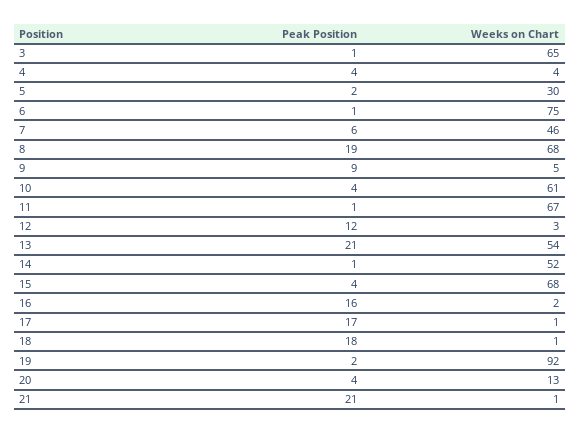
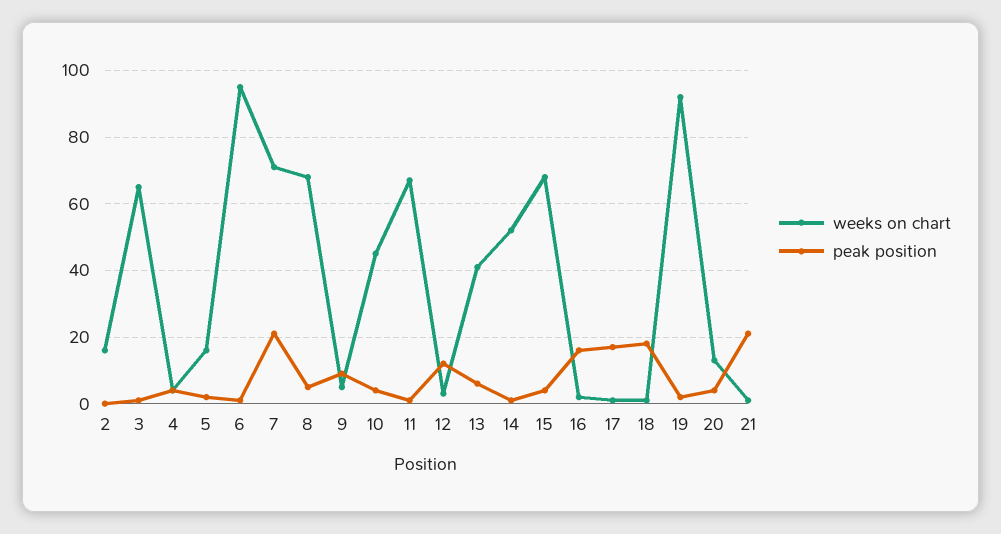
Weeks on Chart, 5: 30 -> 15
Weeks on Chart, 6: 75 -> 95
Peak Position, 7: 6 -> 20
Weeks on Chart, 7: 46 -> 70
Peak Position, 8: 19 -> 5
Weeks on Chart, 10: 61 -> 45
Peak Position, 13: 21 -> 5
Weeks on Chart, 13: 54 -> 40
Weeks on Chart, 2: none -> 15
Peak Position, 2: none -> 0

